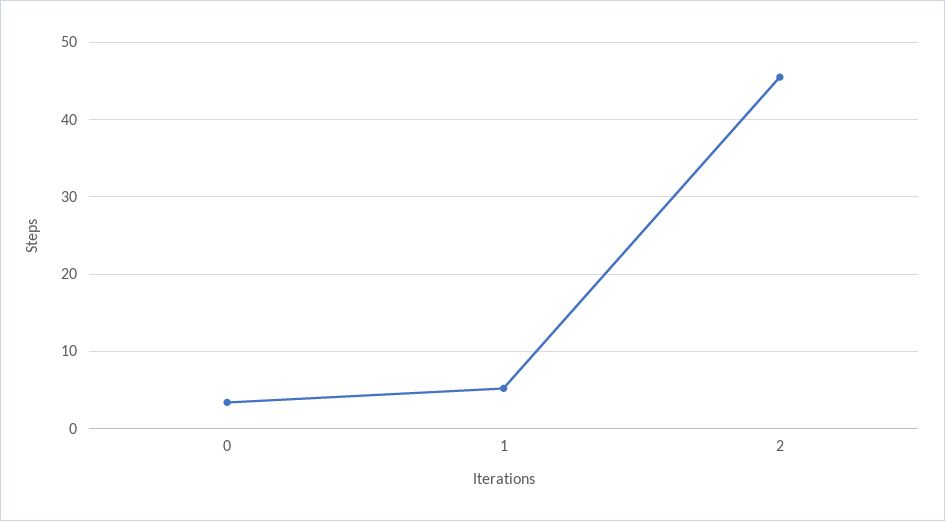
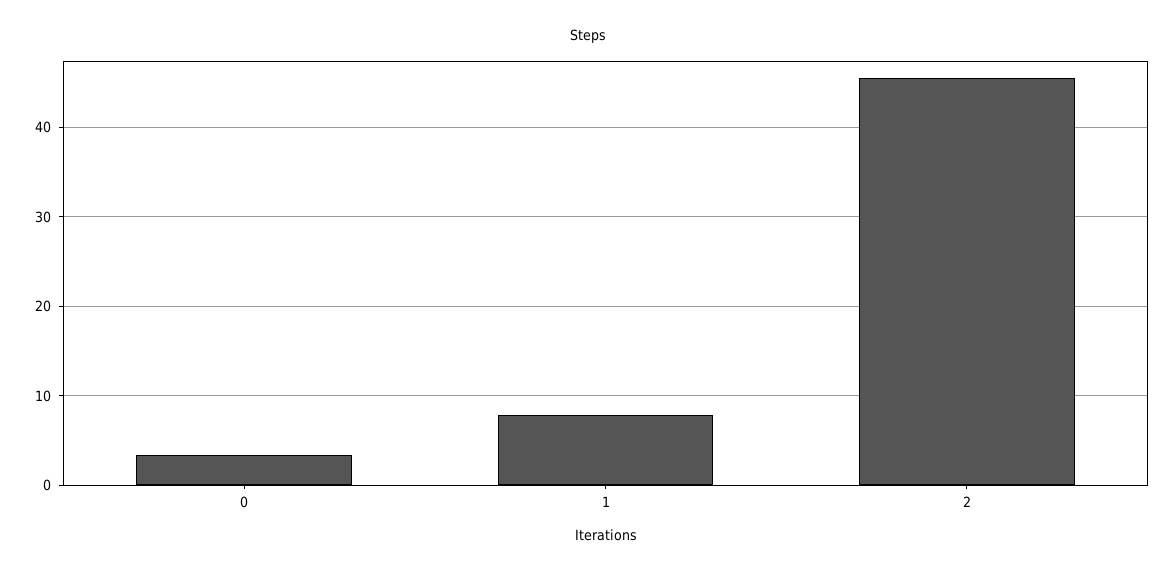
1: 5 -> 8

